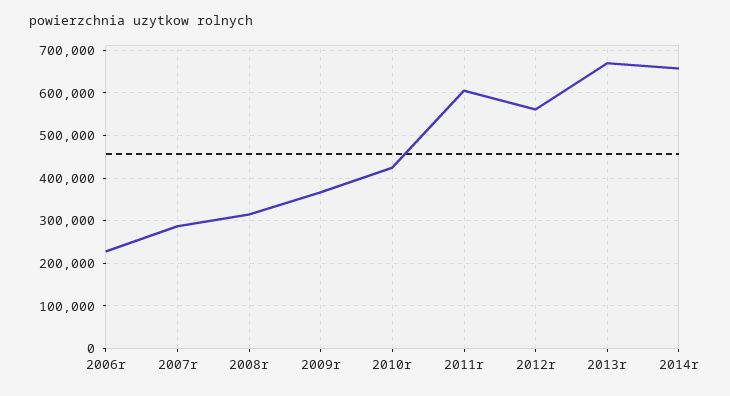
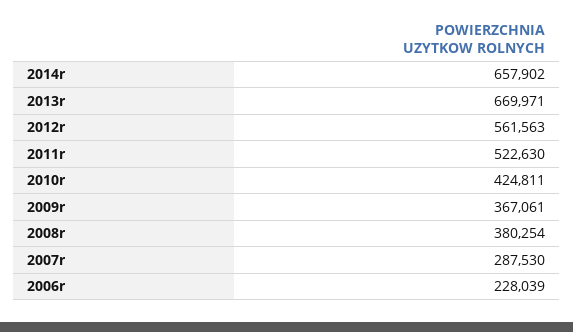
2008r: 320000 -> 380254
2011r: 600000 -> 522630

